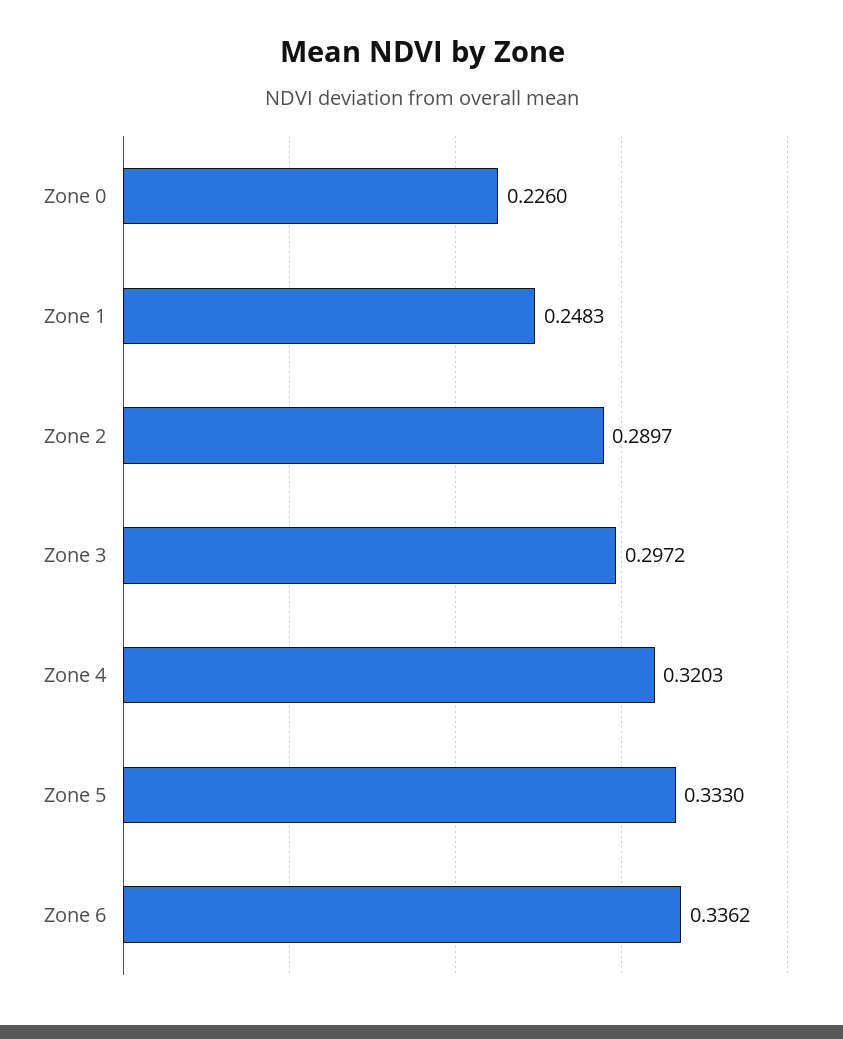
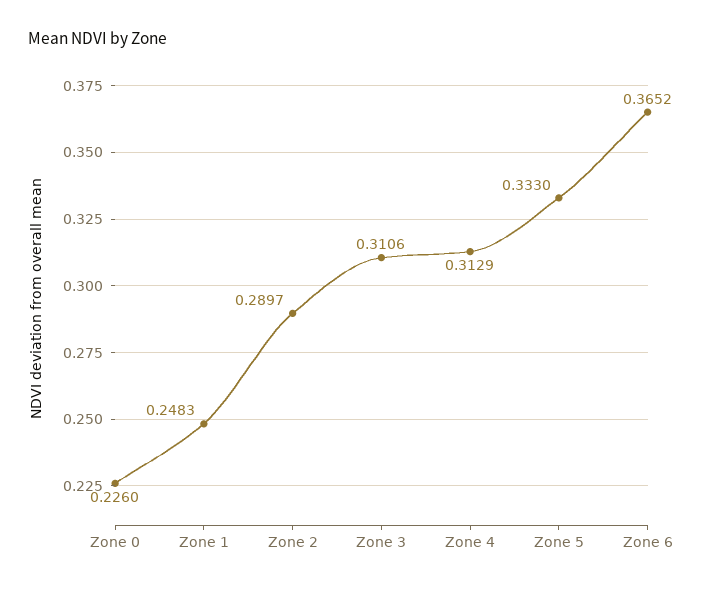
Zone 3: 0.2972 -> 0.3106
Zone 4: 0.3203 -> 0.3129
Zone 6: 0.3362 -> 0.3652

